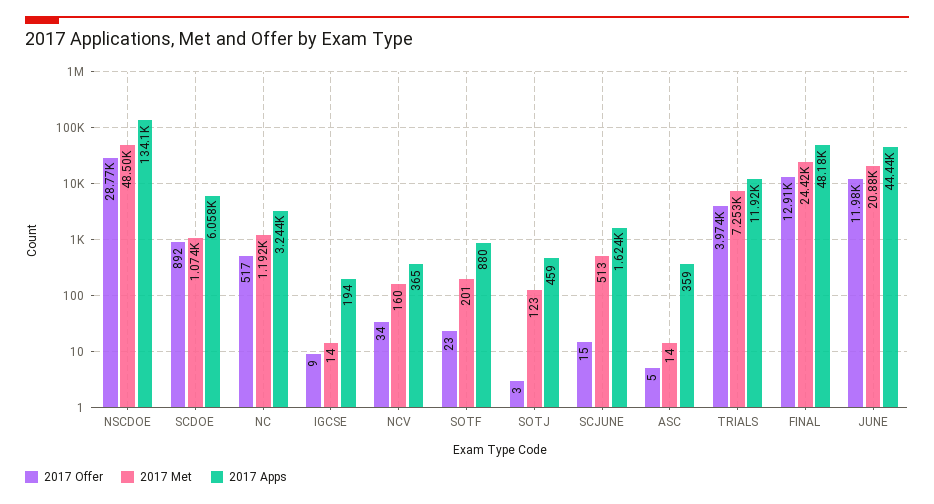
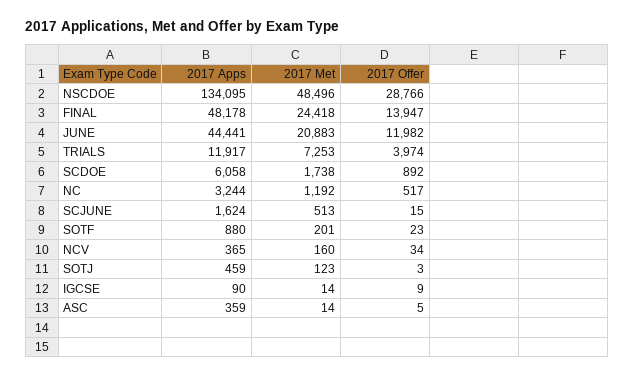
2017 Met, SCDOE: 1074 -> 1738
2017 Apps, IGCSE: 194 -> 90
2017 Offer, FINAL: 12910 -> 13947

